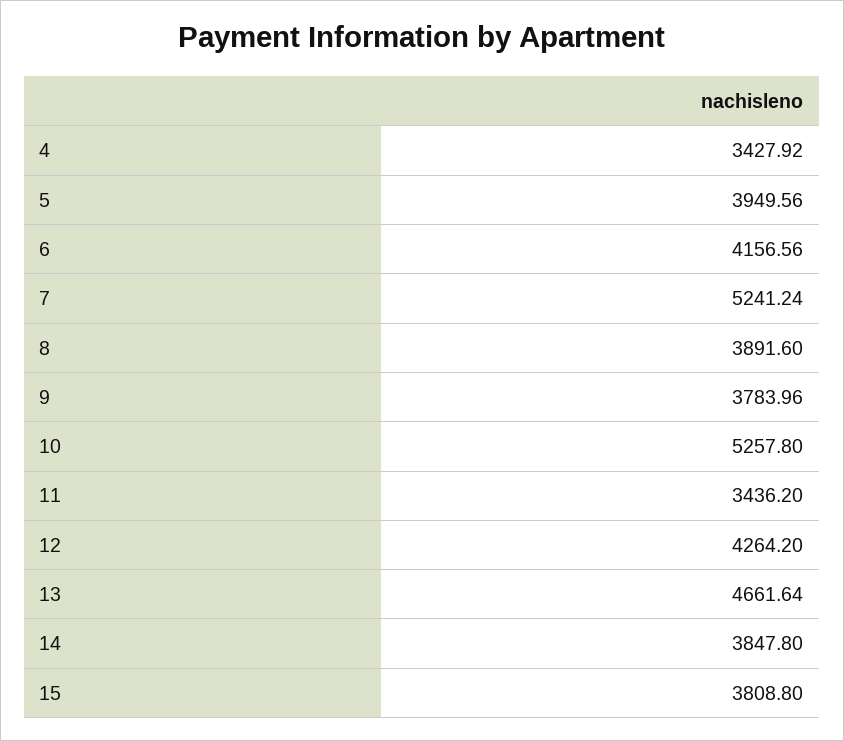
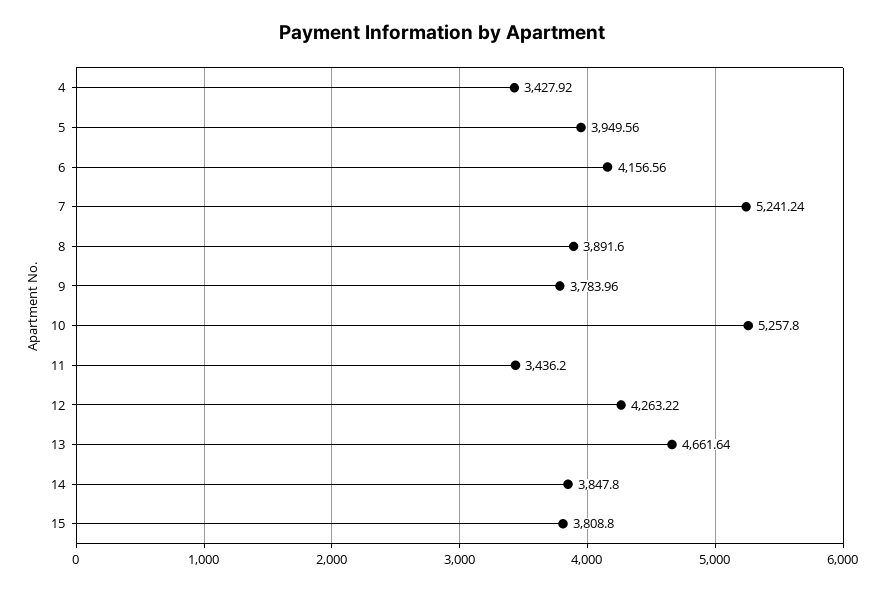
12: 4264.2 -> 4263.22

